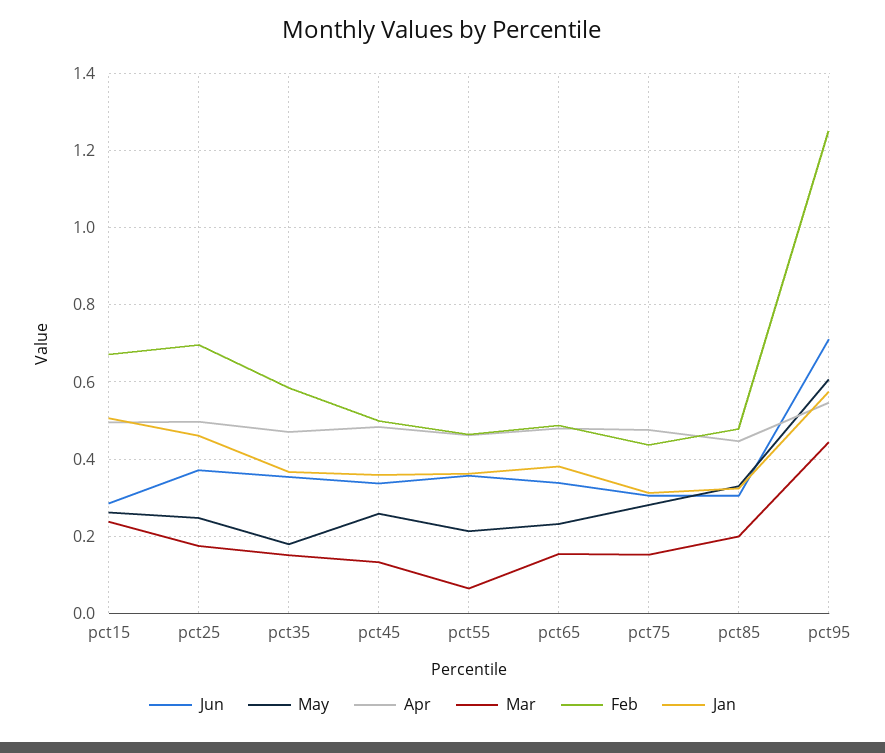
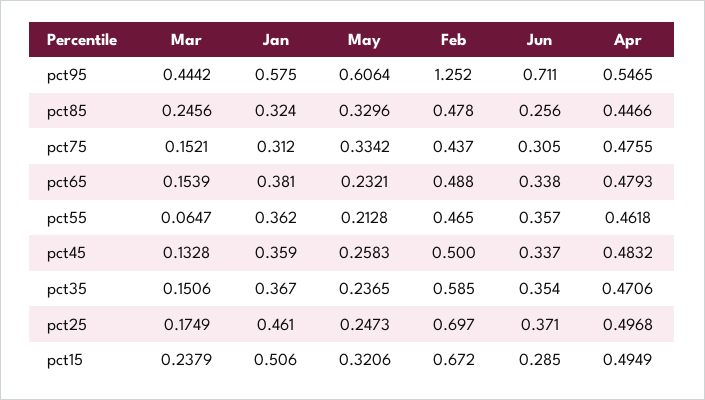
May, pct15: 0.26 -> 0.3206
May, pct35: 0.18 -> 0.2365
May, pct75: 0.28 -> 0.3342
Jun, pct85: 0.3 -> 0.256
Mar, pct85: 0.2 -> 0.2456

